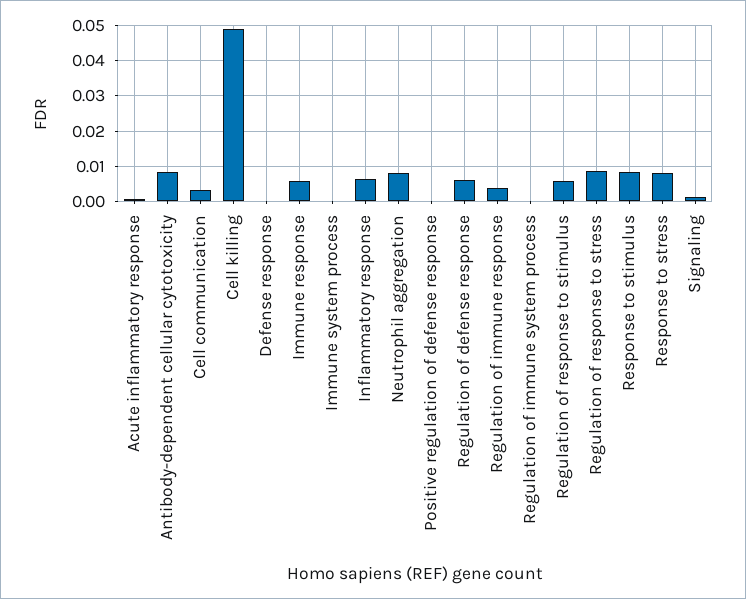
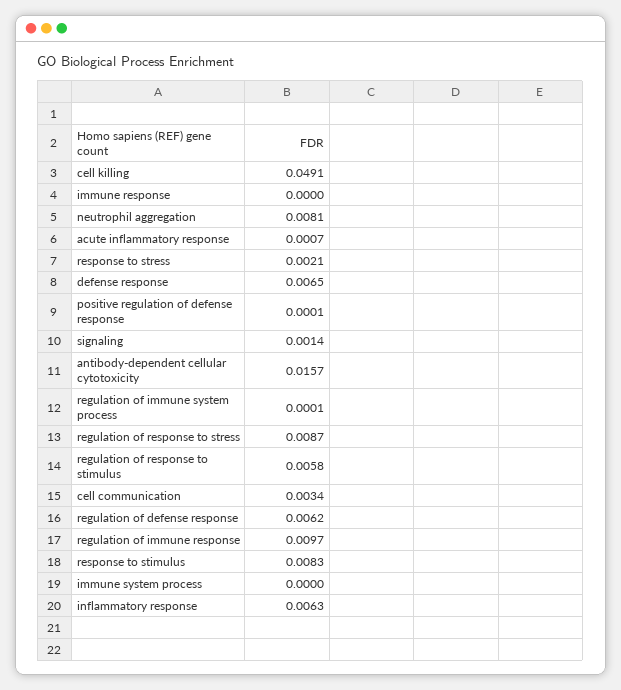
Antibody-dependent cellular cytotoxicity: 0.008 -> 0.0157
Defense response: 0 -> 0.0065
Immune response: 0.006 -> 0
Regulation of immune response: 0.004 -> 0.0097
Response to stress: 0.008 -> 0.0021

